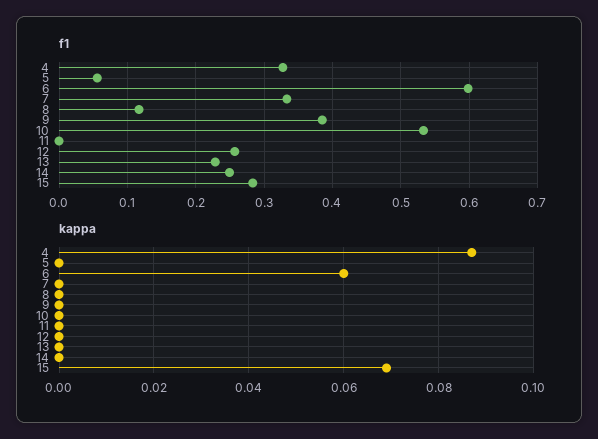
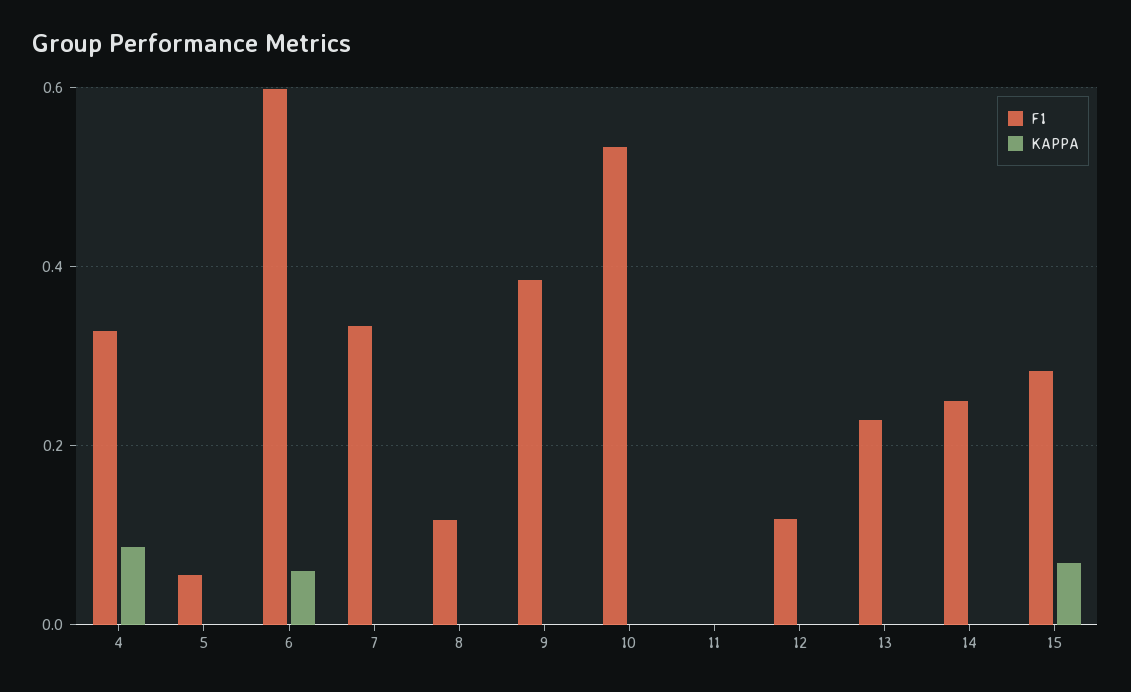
f1, 12: 0.26 -> 0.12

